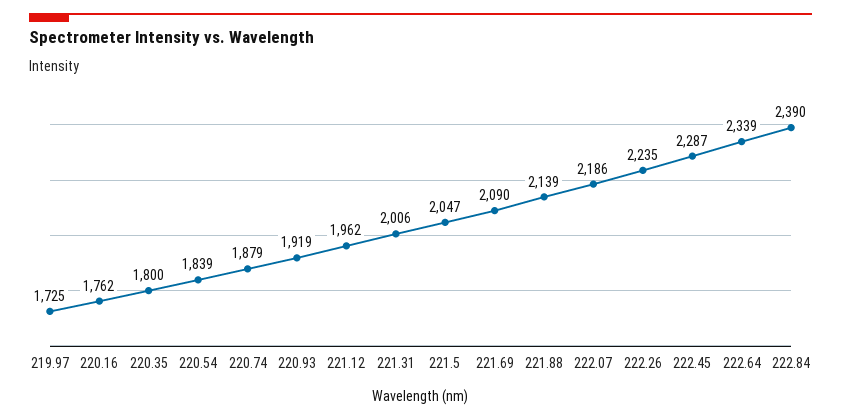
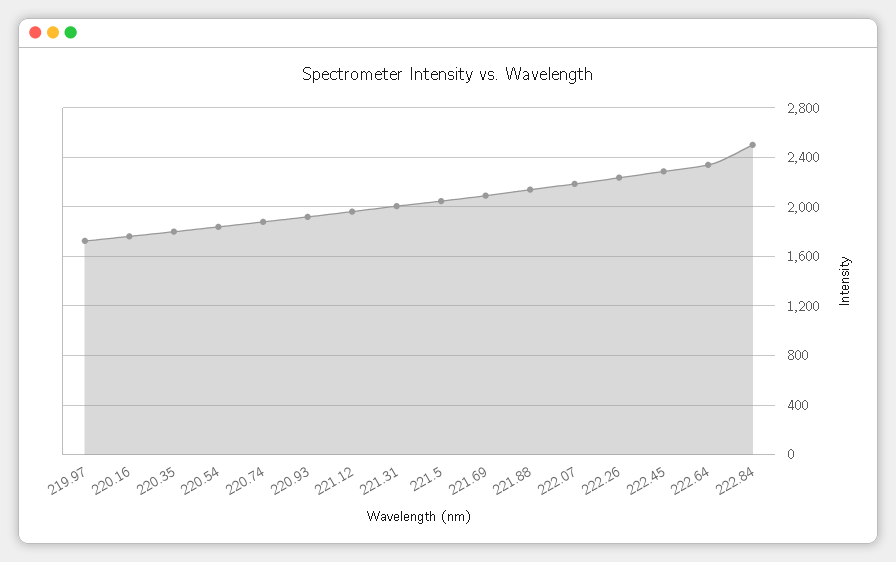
222.84: 2390 -> 2500

